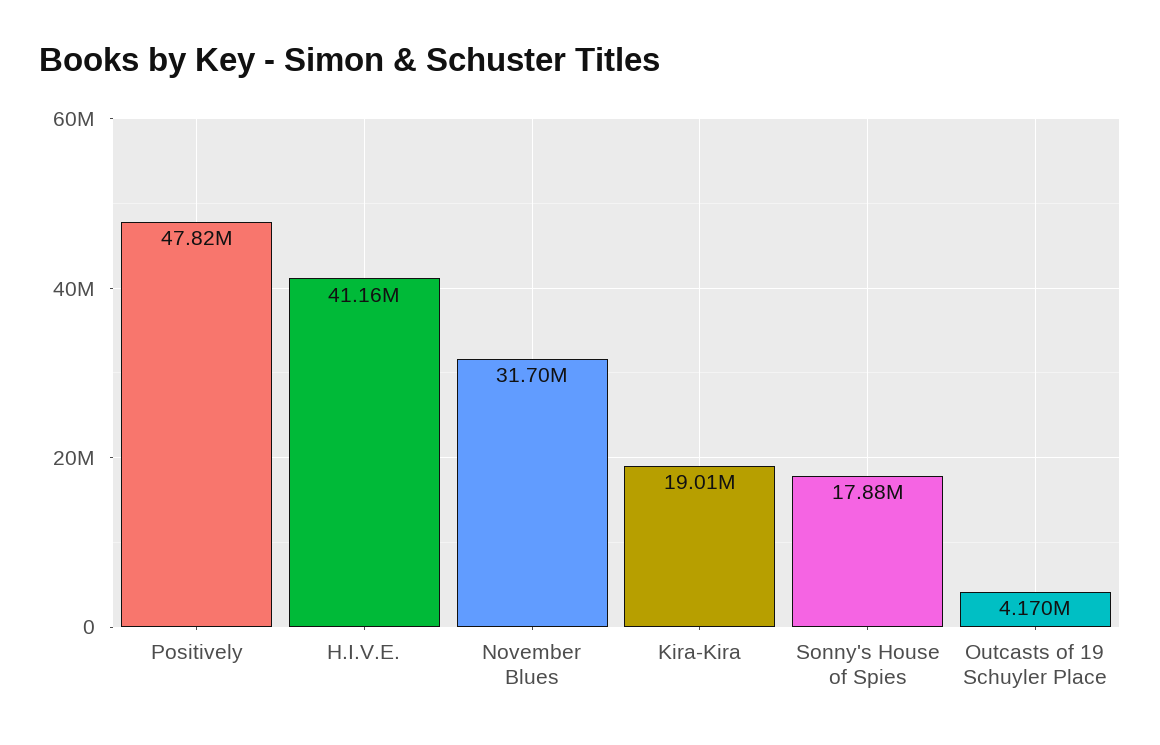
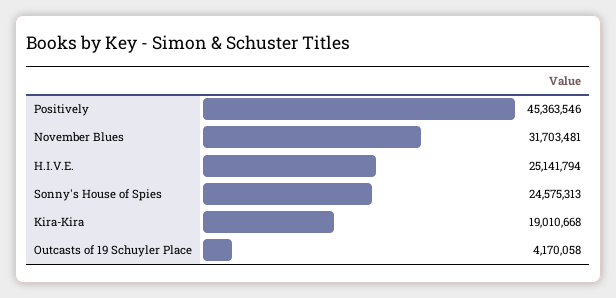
Positively: 47820000 -> 45363546
H.I.V.E.: 41160000 -> 25141794
Sonny's House of Spies: 17880000 -> 24575313

